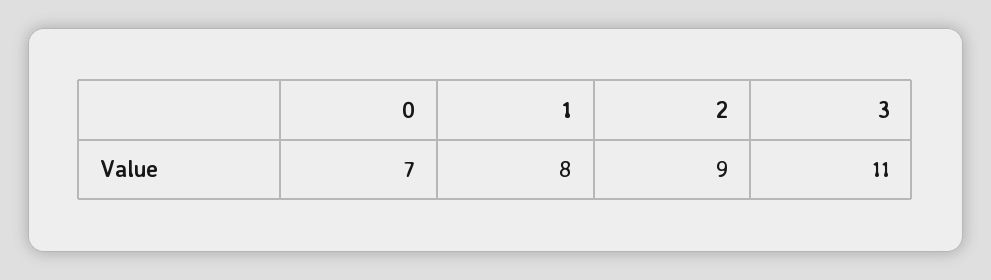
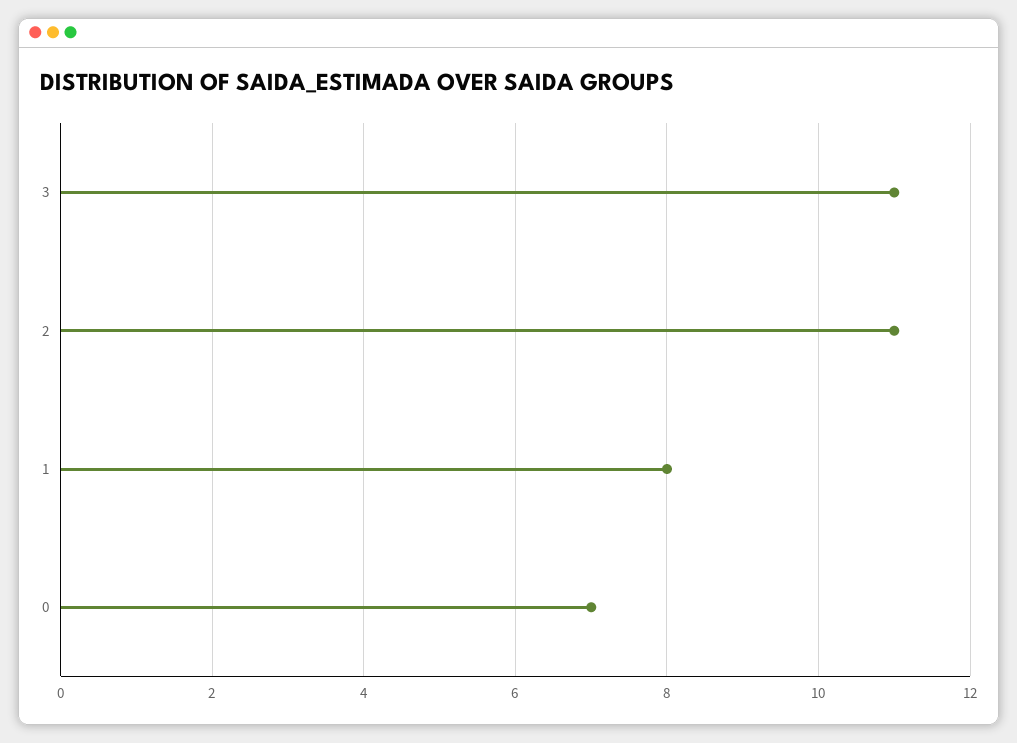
2: 9 -> 11

